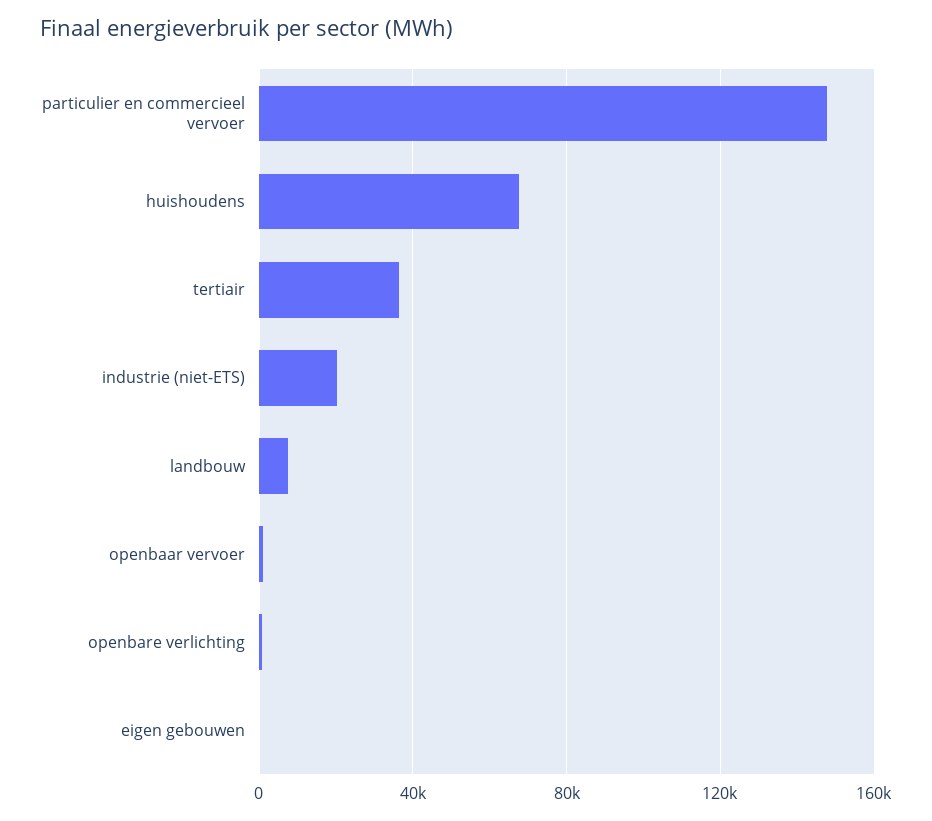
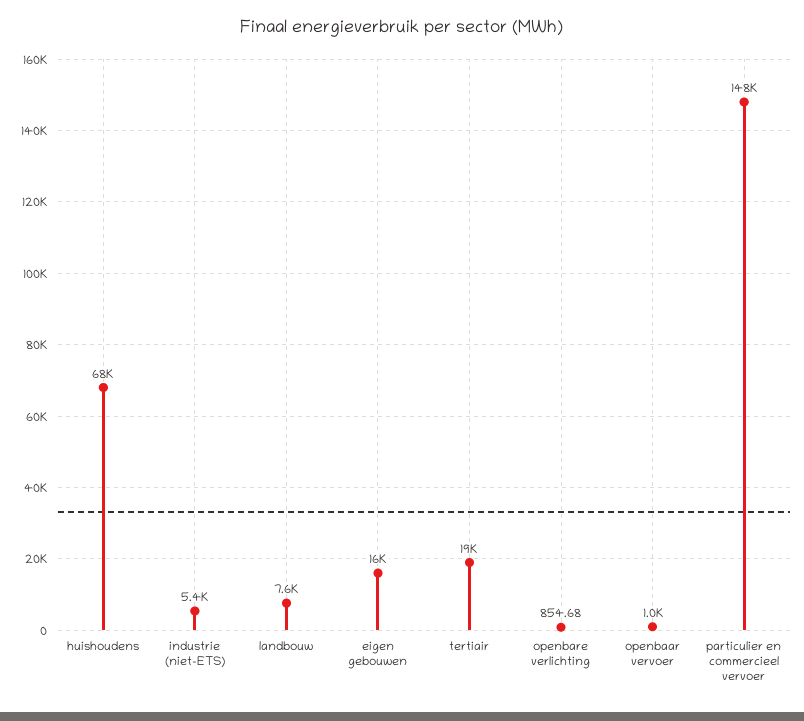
tertiair: 35000 -> 19000
industrie (niet-ETS): 20000 -> 5400
eigen gebouwen: 0 -> 16000

